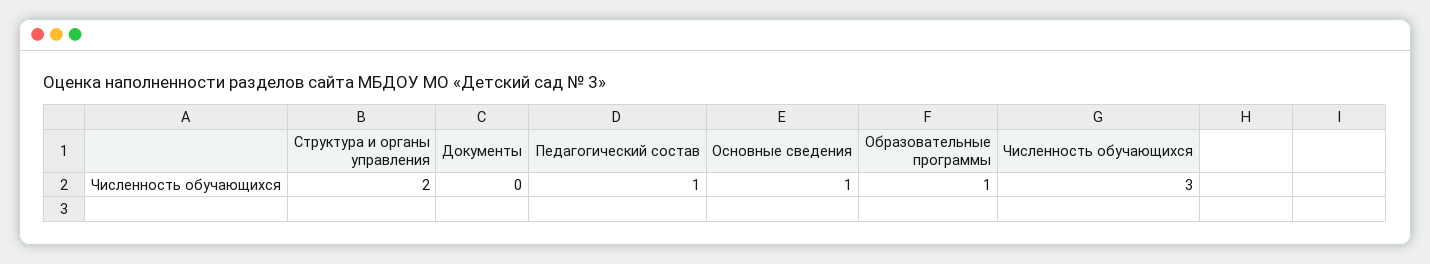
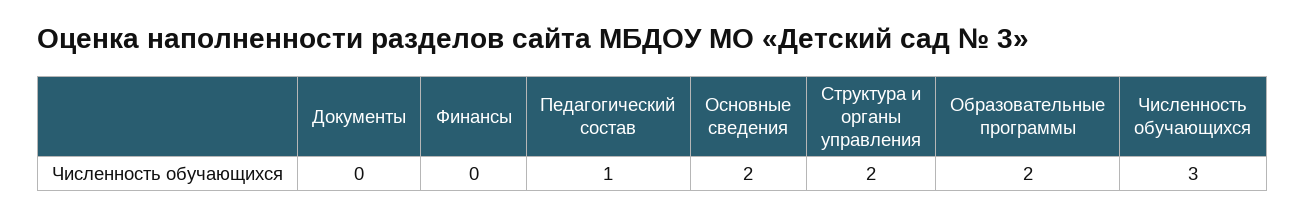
Основные сведения: 1 -> 2
Образовательные программы: 1 -> 2
Финансы: none -> 0

